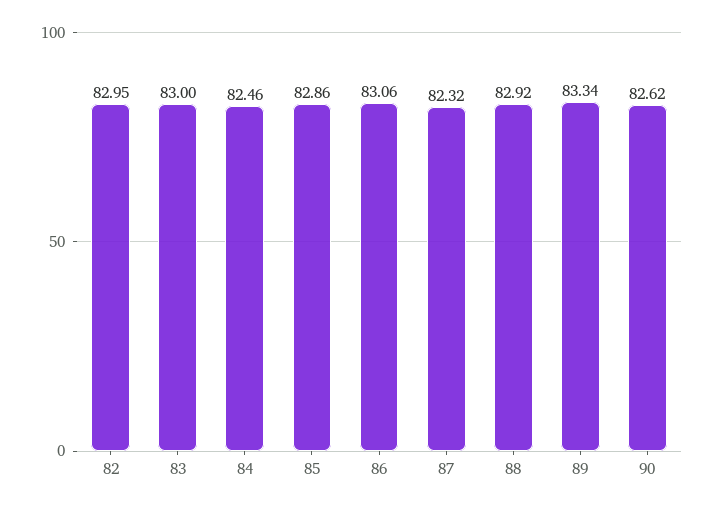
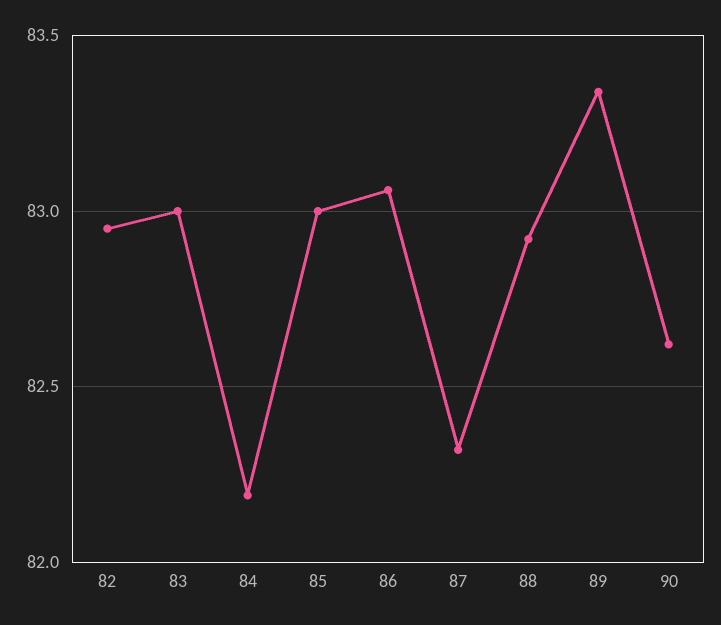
84: 82.46 -> 82.2
85: 82.86 -> 83

